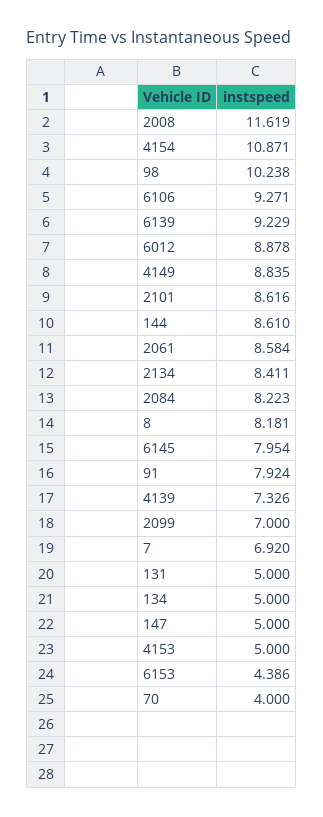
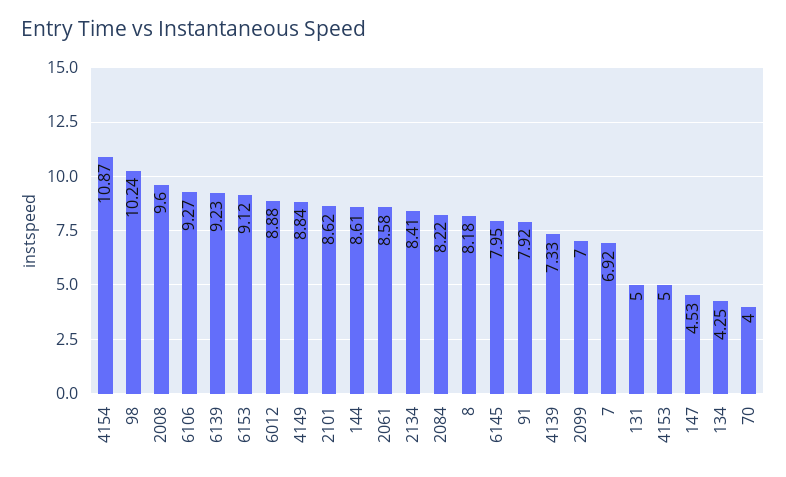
2008: 11.619 -> 9.6
134: 5 -> 4.25
147: 5 -> 4.53
6153: 4.386 -> 9.12

